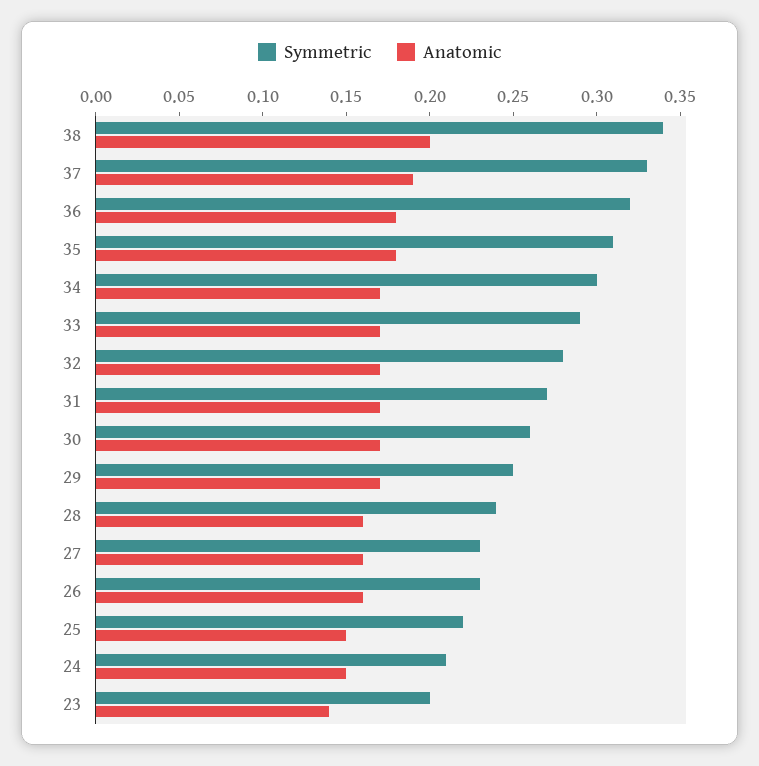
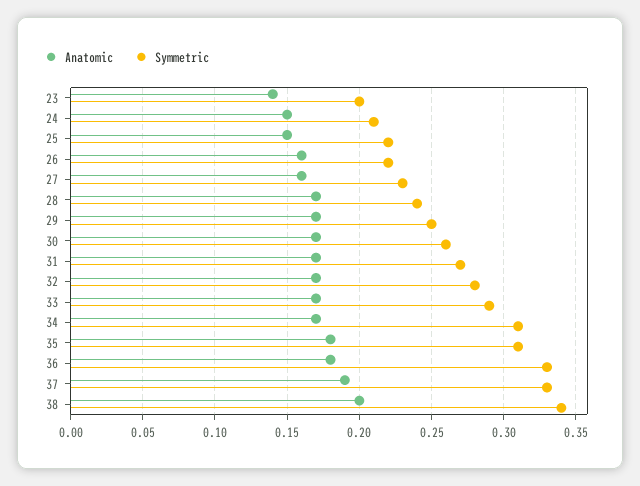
Symmetric, 36: 0.32 -> 0.33
Symmetric, 34: 0.3 -> 0.31
Anatomic, 28: 0.16 -> 0.17
Symmetric, 26: 0.23 -> 0.22

